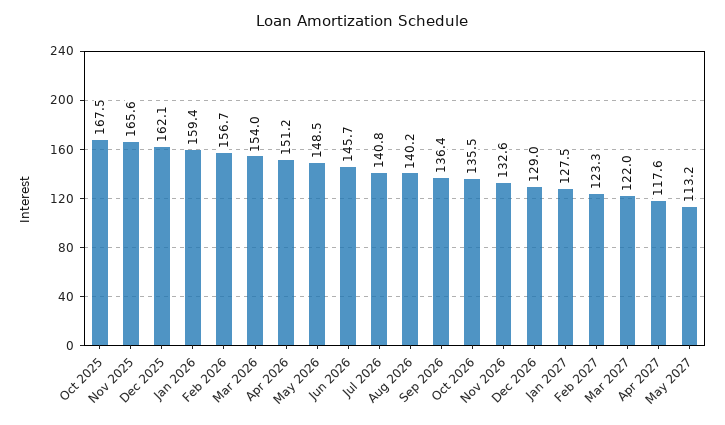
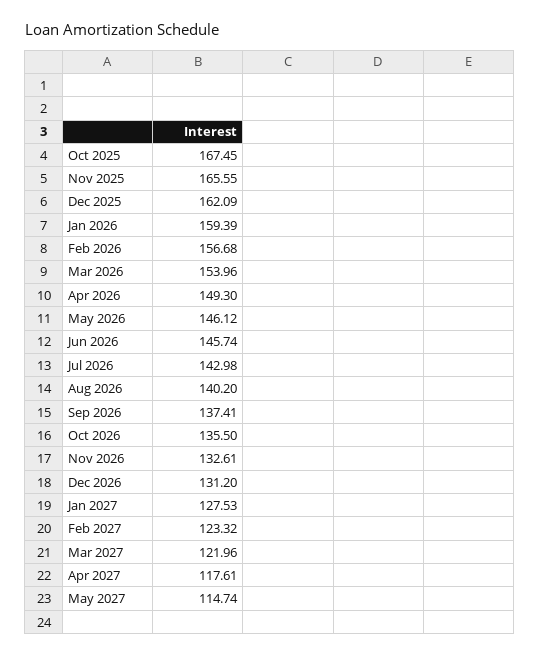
Apr 2026: 151.2 -> 149.3
May 2026: 148.5 -> 146.12
Jul 2026: 140.8 -> 142.98
Sep 2026: 136.4 -> 137.41
Dec 2026: 129 -> 131.2
May 2027: 113.2 -> 114.74

